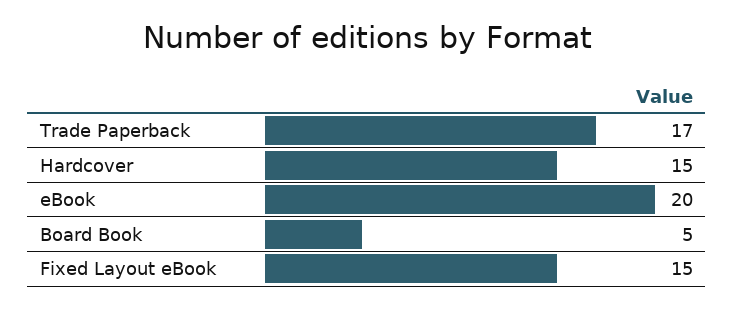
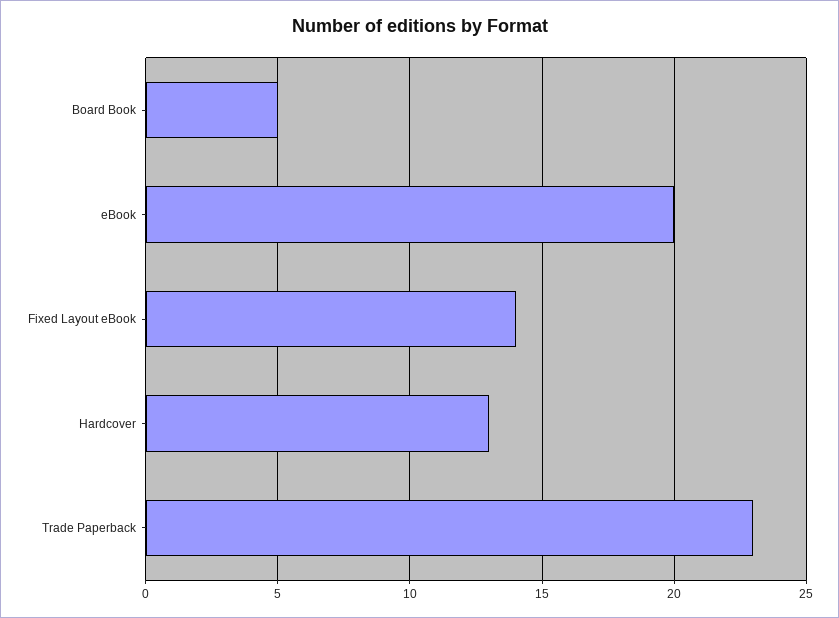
Trade Paperback: 17 -> 23
Hardcover: 15 -> 13
Fixed Layout eBook: 15 -> 14

